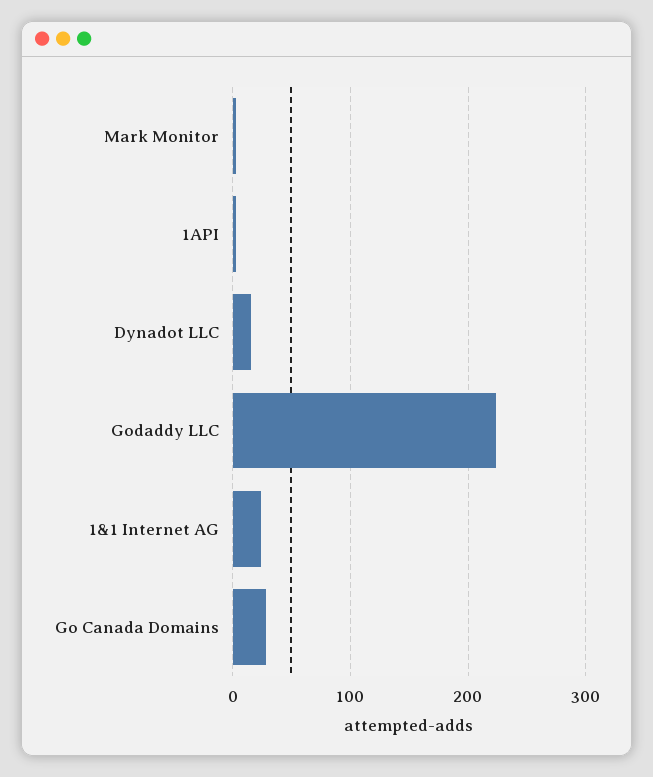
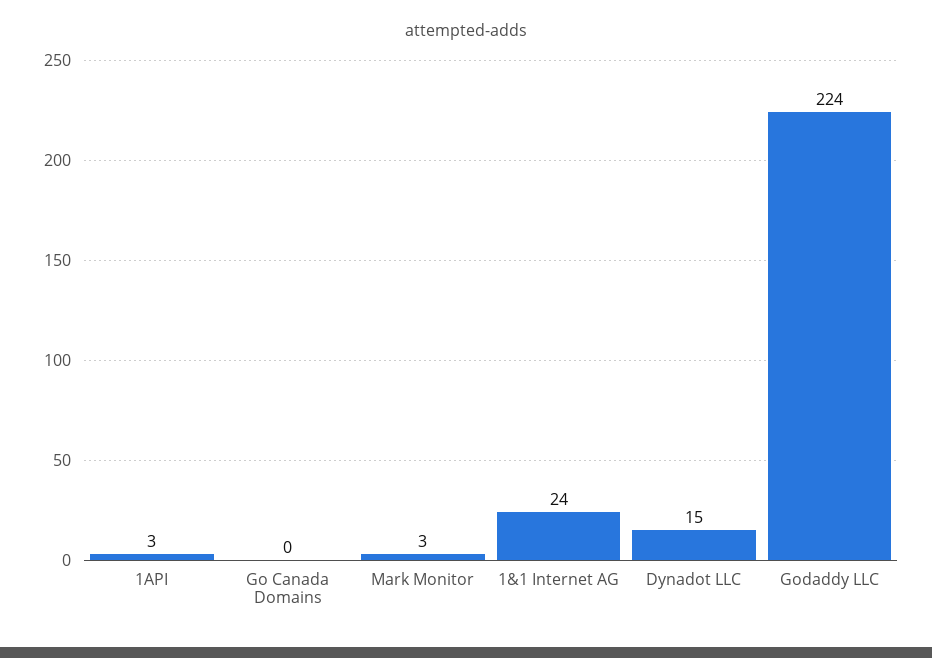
Go Canada Domains: 30 -> 0

